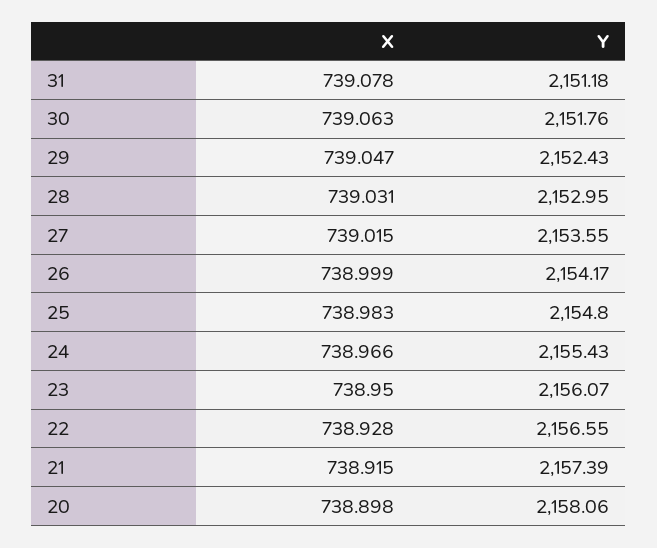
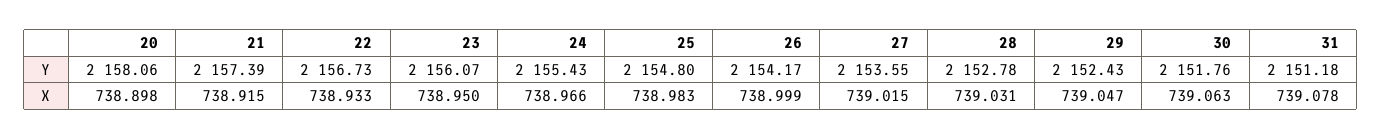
Y, 28: 2152.95 -> 2152.78
X, 22: 738.928 -> 738.933
Y, 22: 2156.55 -> 2156.73

